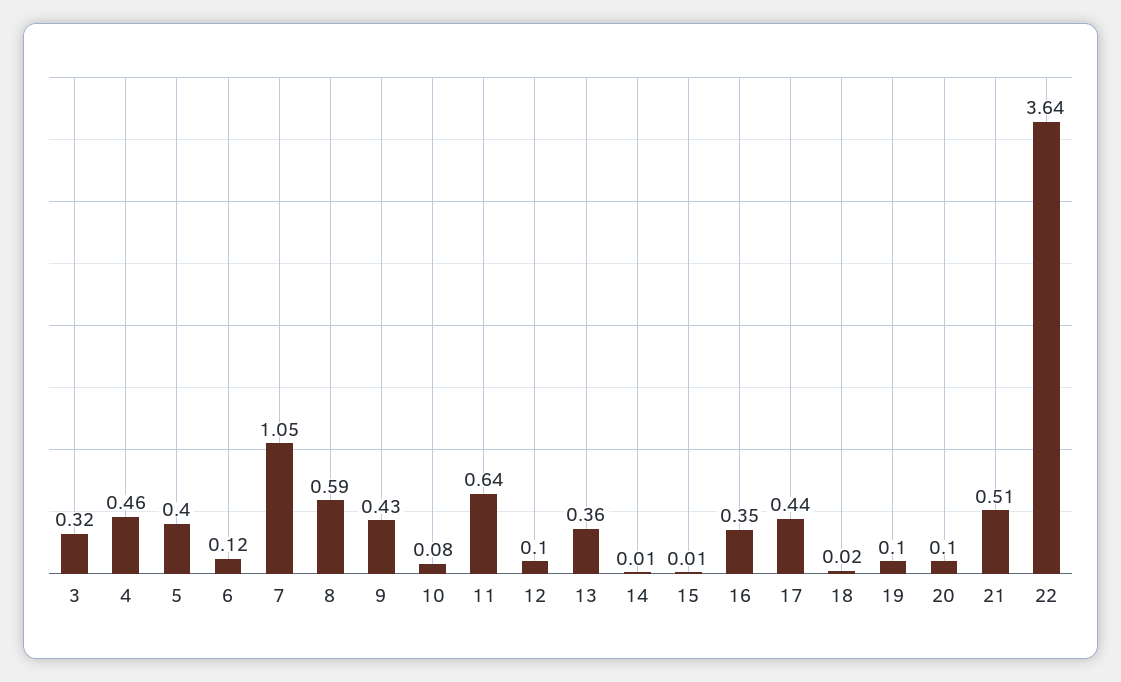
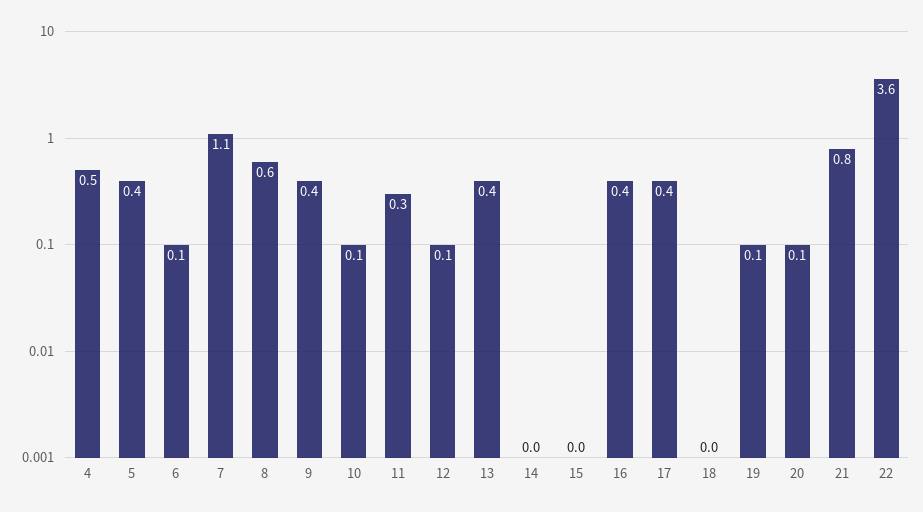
3: 0.32 -> none
11: 0.64 -> 0.3
21: 0.51 -> 0.8

